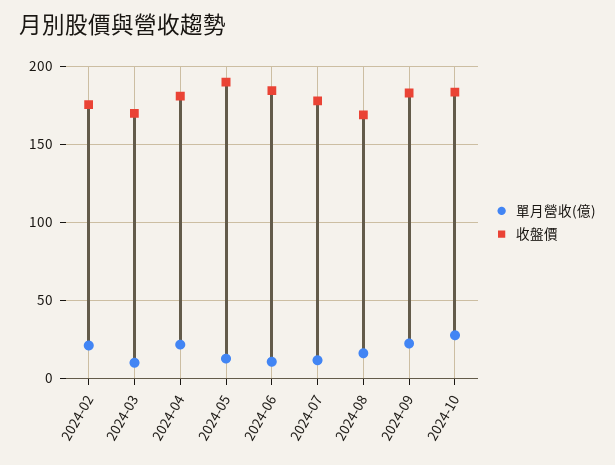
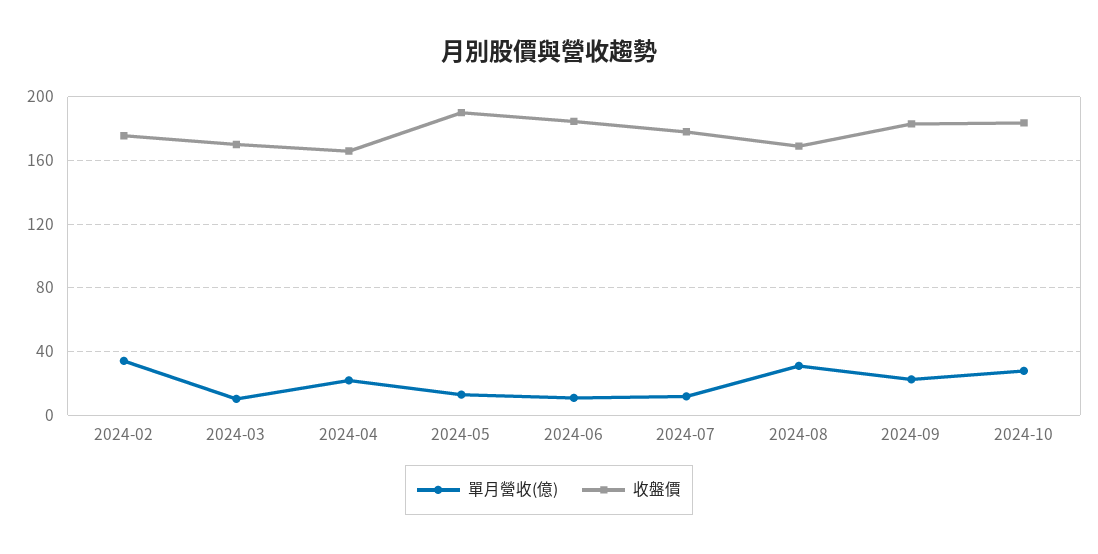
單月營收(億), 2024-02: 20 -> 35
收盤價, 2024-04: 180 -> 165
單月營收(億), 2024-08: 15 -> 30

